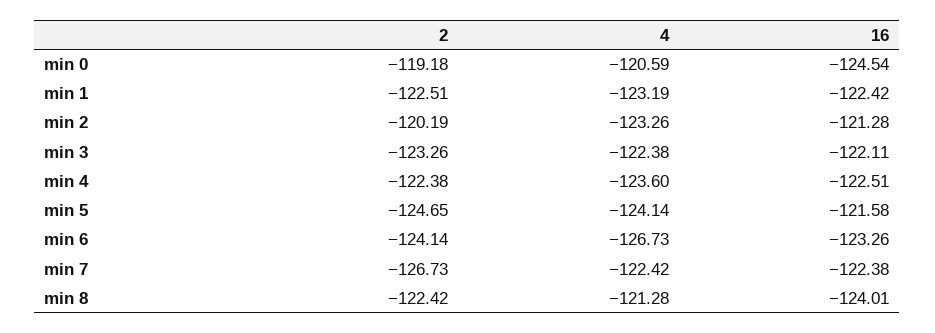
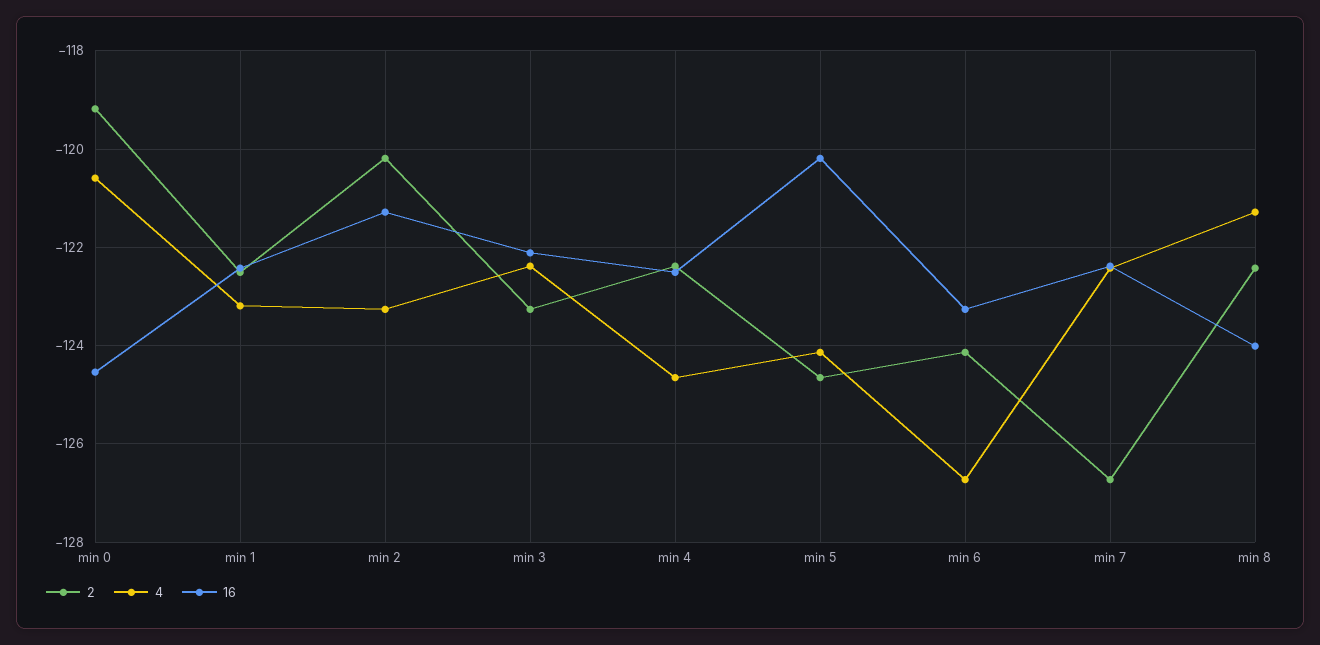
4, min 4: -123.6 -> -124.6
16, min 5: -121.58 -> -120.2

